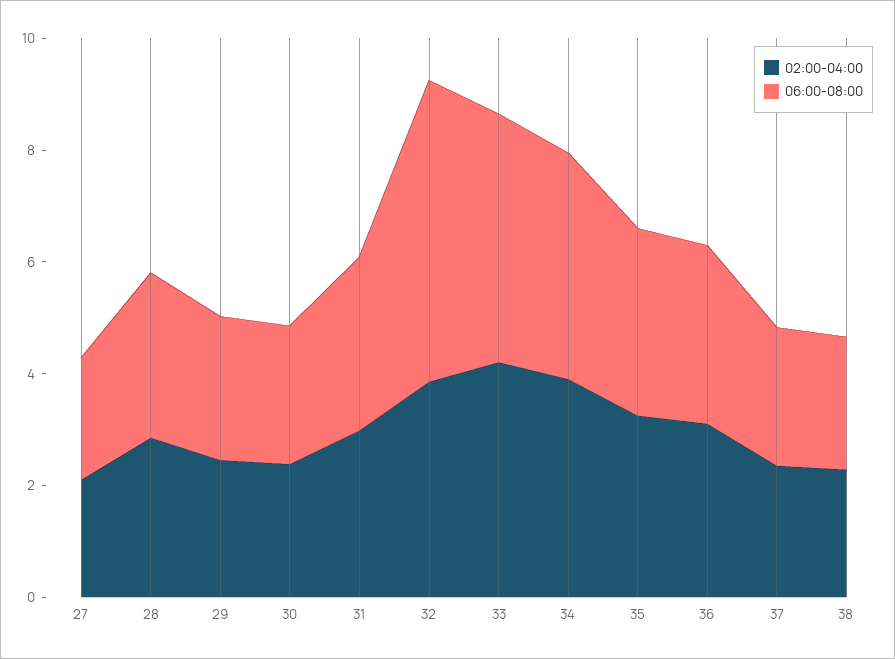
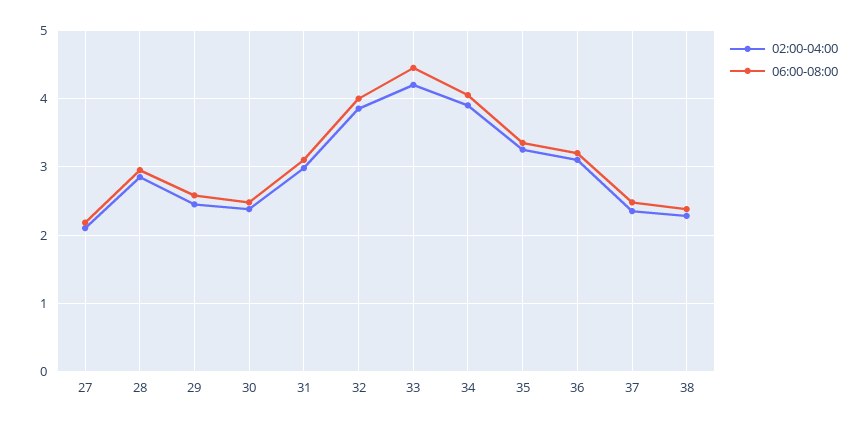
06:00-08:00, 32: 5.5 -> 4

